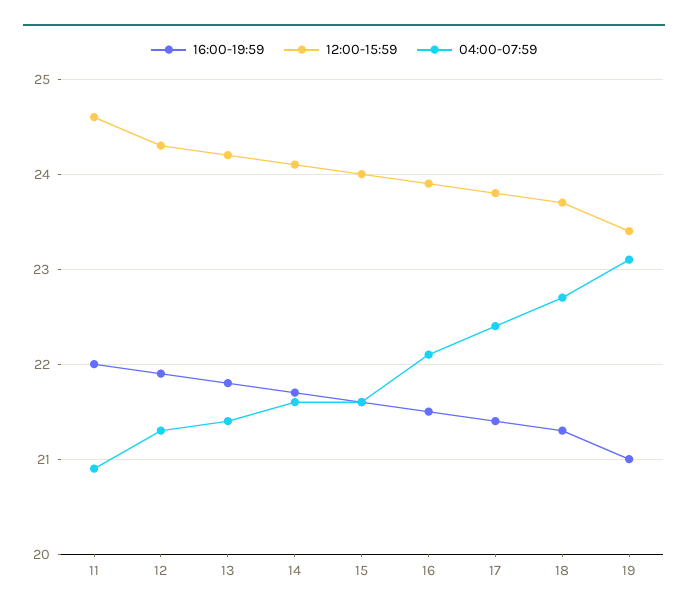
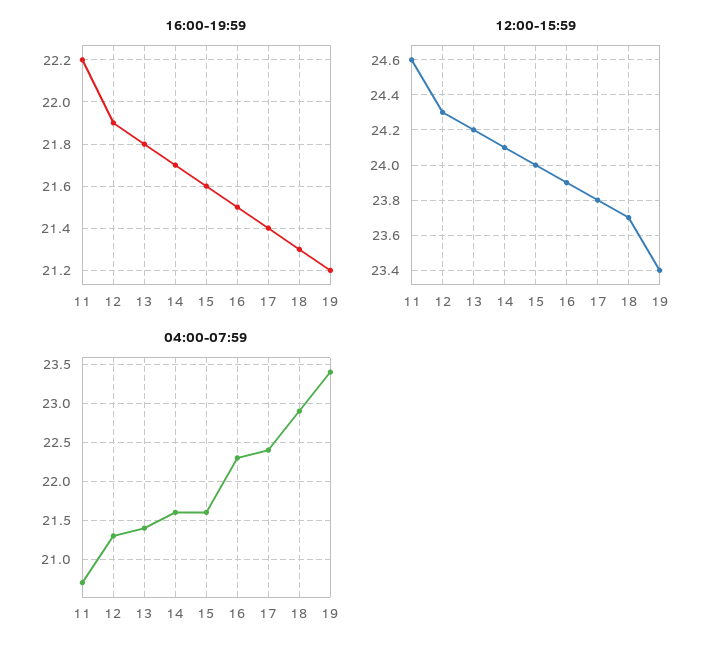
16:00-19:59, 11: 22 -> 22.2
04:00-07:59, 11: 20.9 -> 20.7
04:00-07:59, 16: 22.1 -> 22.3
04:00-07:59, 18: 22.7 -> 22.9
16:00-19:59, 19: 21 -> 21.2
04:00-07:59, 19: 23.1 -> 23.4

